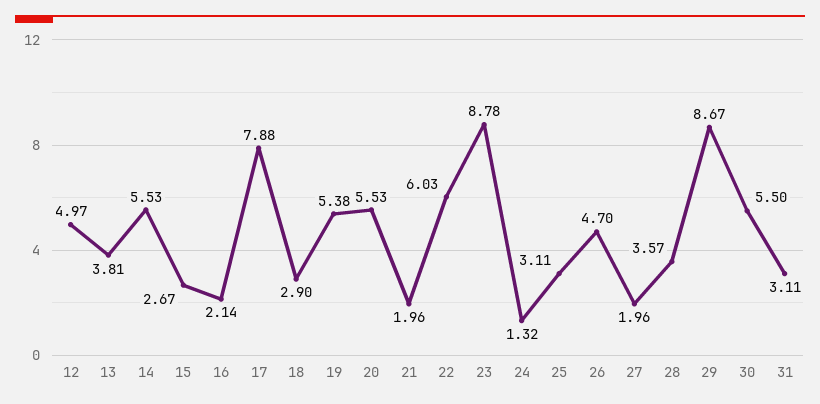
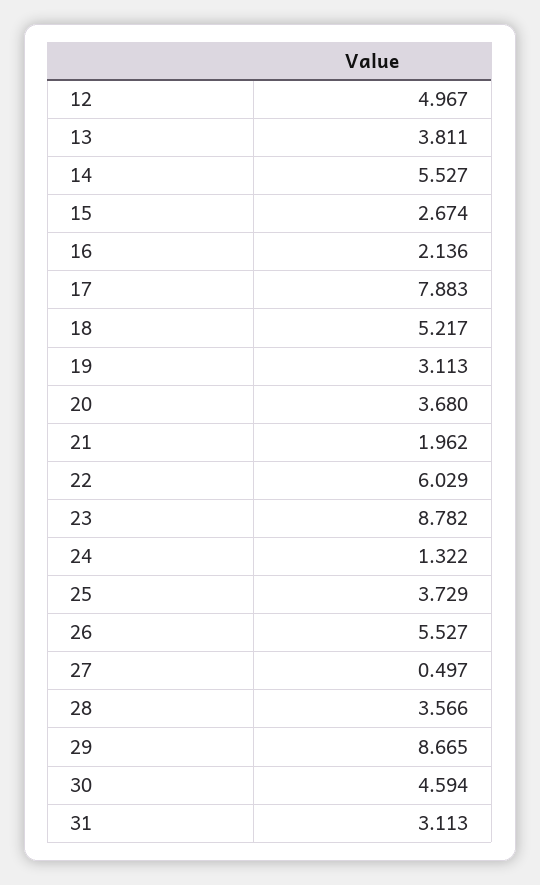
18: 2.9 -> 5.217
19: 5.38 -> 3.113
20: 5.53 -> 3.68
25: 3.11 -> 3.729
26: 4.7 -> 5.527
27: 1.96 -> 0.497
30: 5.5 -> 4.594

